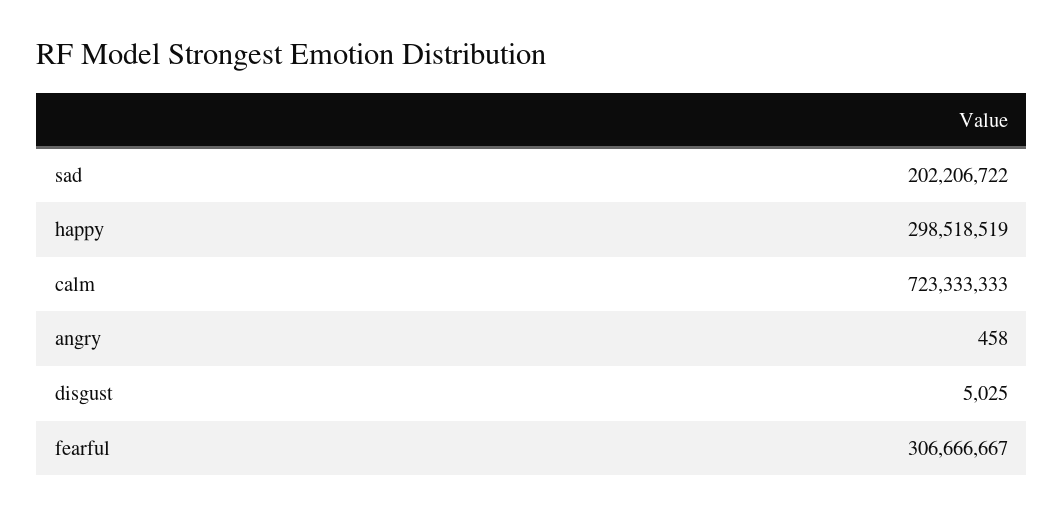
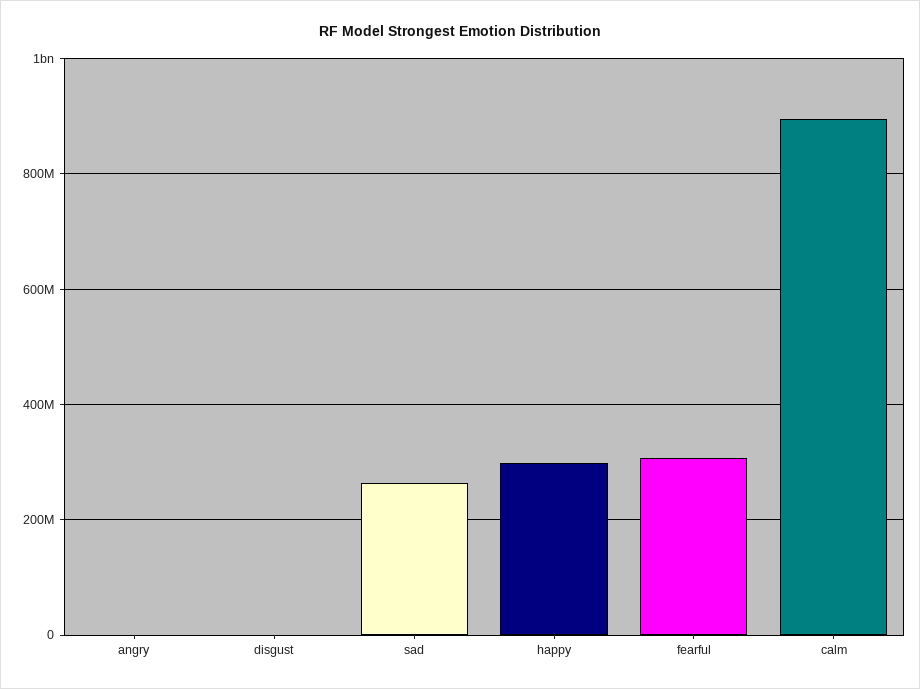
sad: 202206722 -> 260000000
calm: 723333333 -> 900000000

